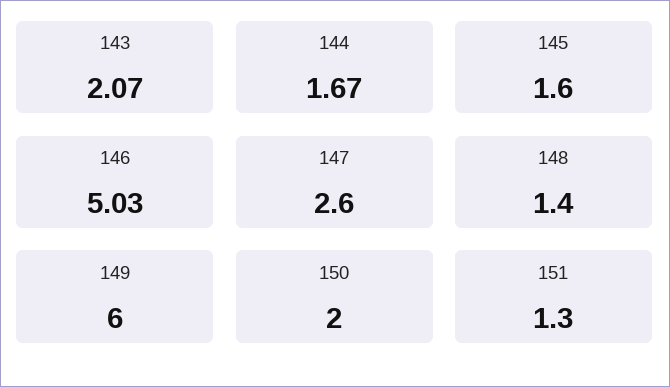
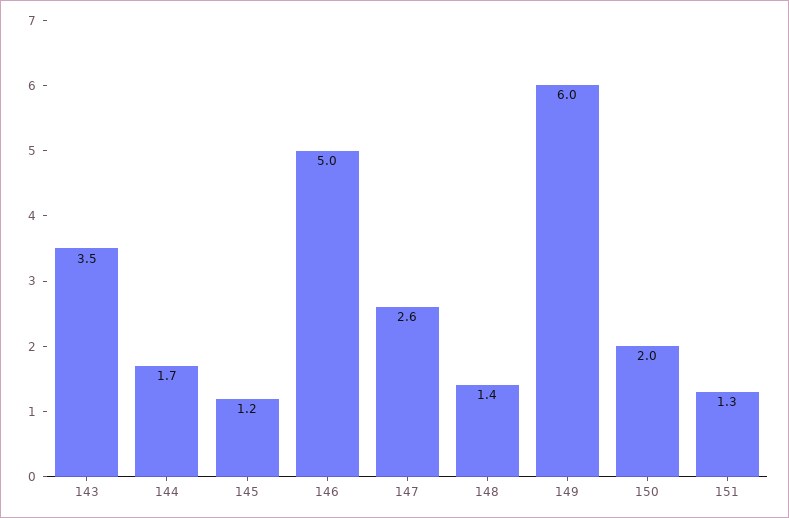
143: 2.07 -> 3.5
145: 1.6 -> 1.2

